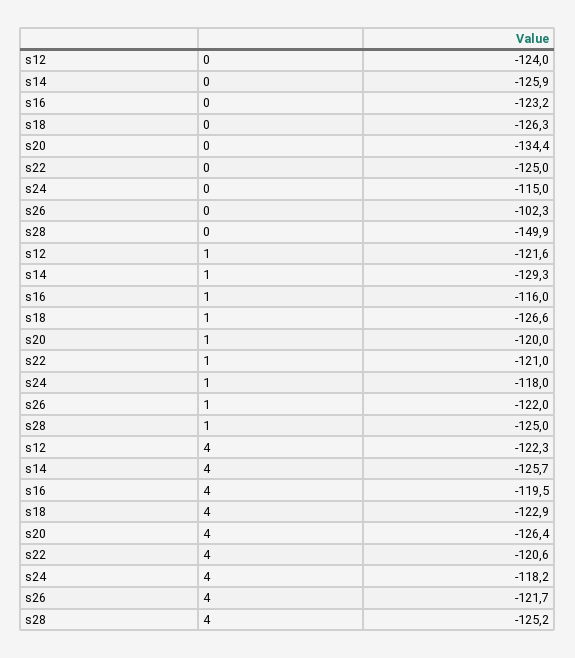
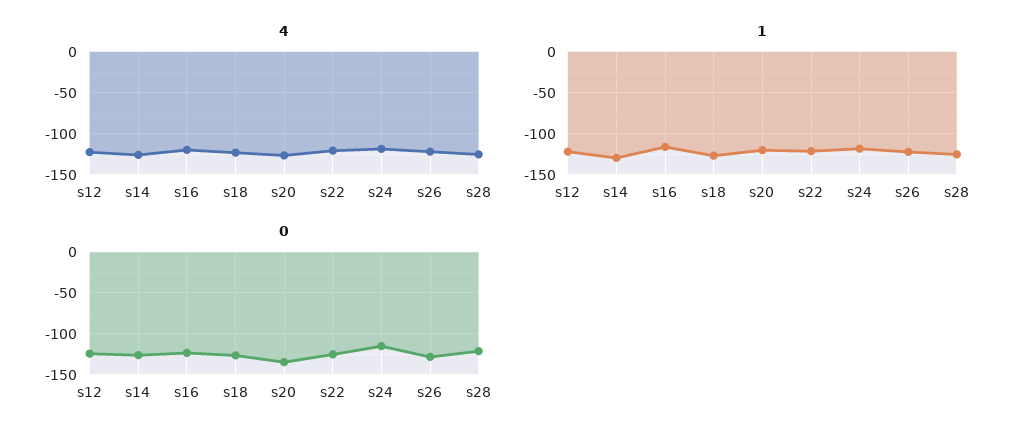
0, s26: -102.3 -> -130
0, s28: -149.9 -> -120

